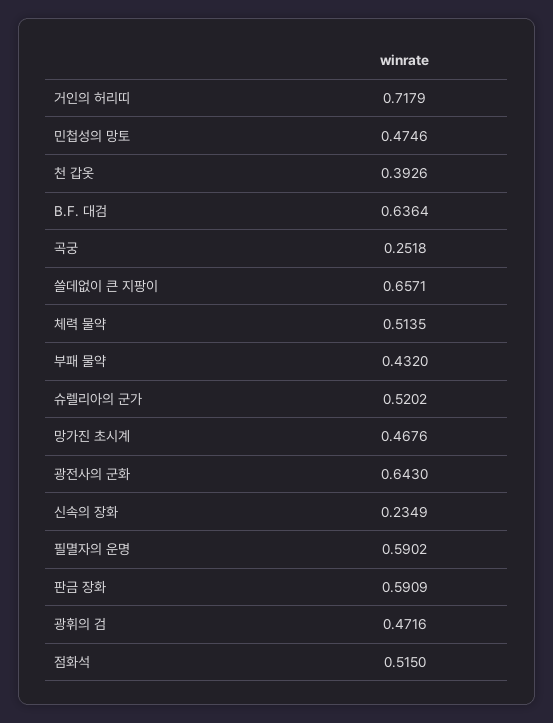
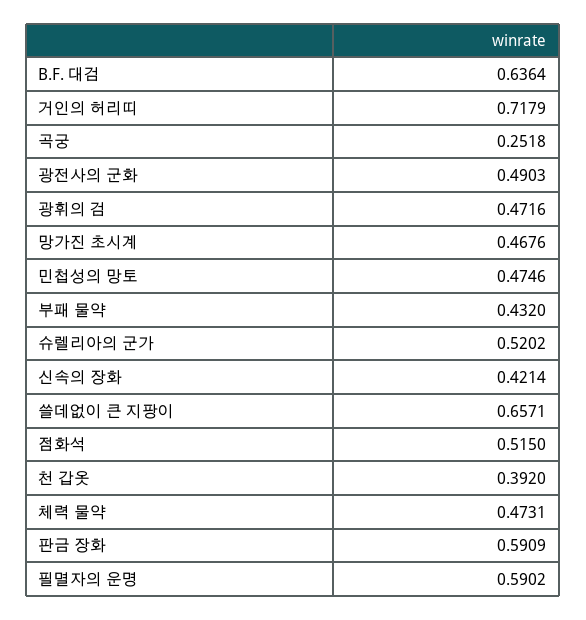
천 갑옷: 0.3926 -> 0.392
체력 물약: 0.5135 -> 0.4731
광전사의 군화: 0.643 -> 0.4903
신속의 장화: 0.2349 -> 0.4214

